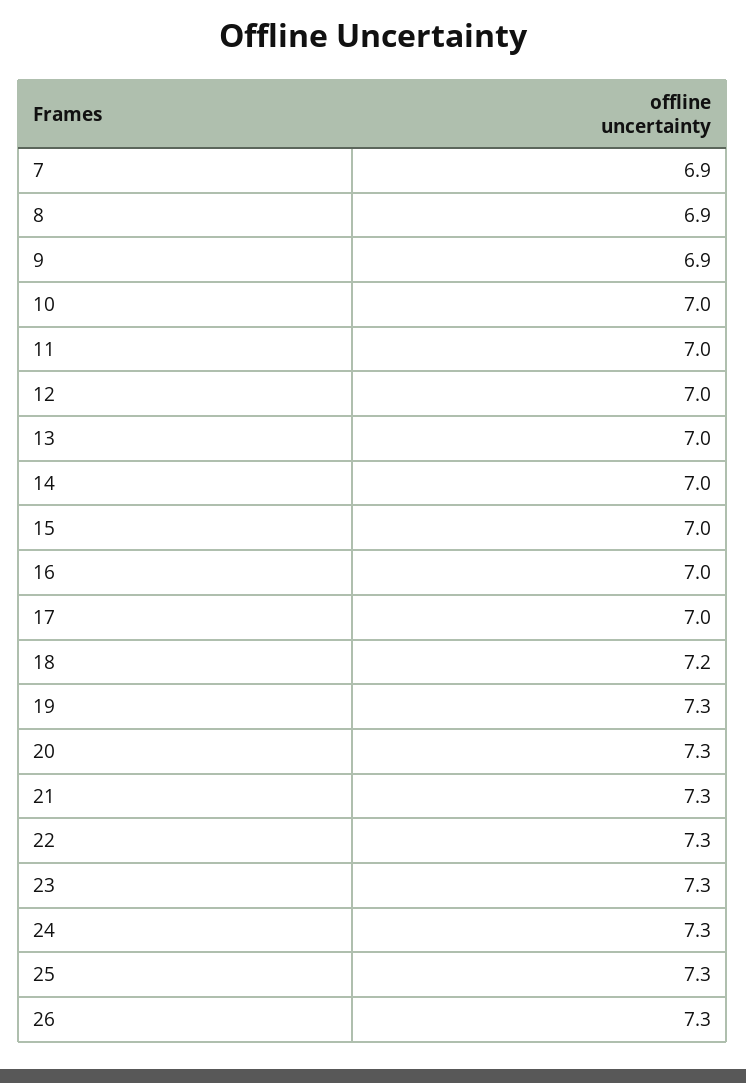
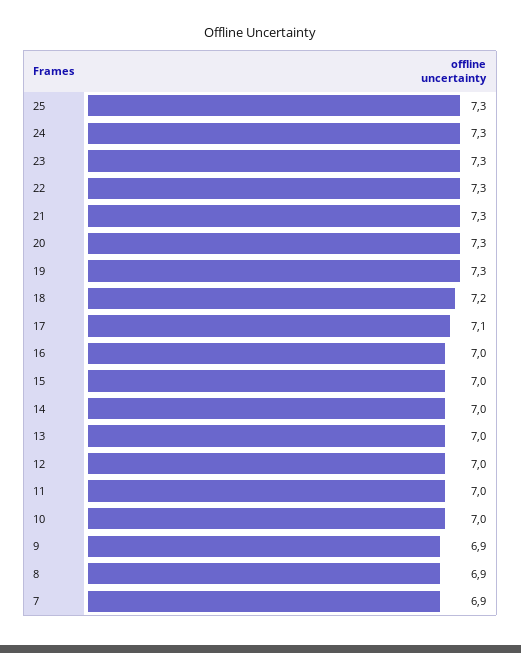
17: 7 -> 7.1
26: 7.3 -> none

